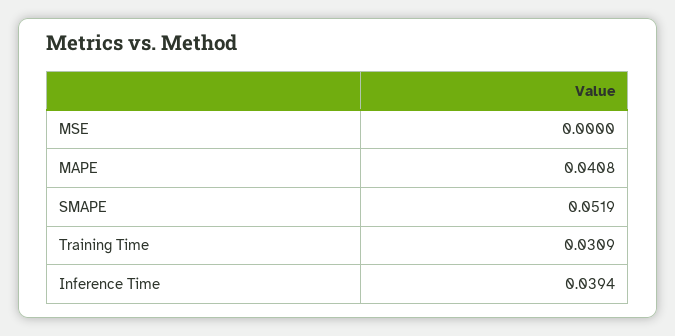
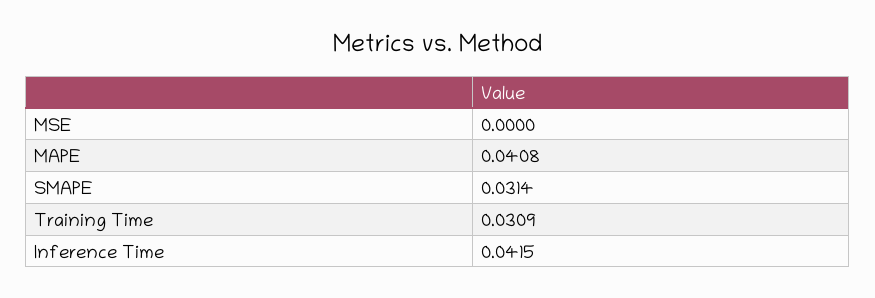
SMAPE: 0.0519 -> 0.0314
Inference Time: 0.0394 -> 0.0415

